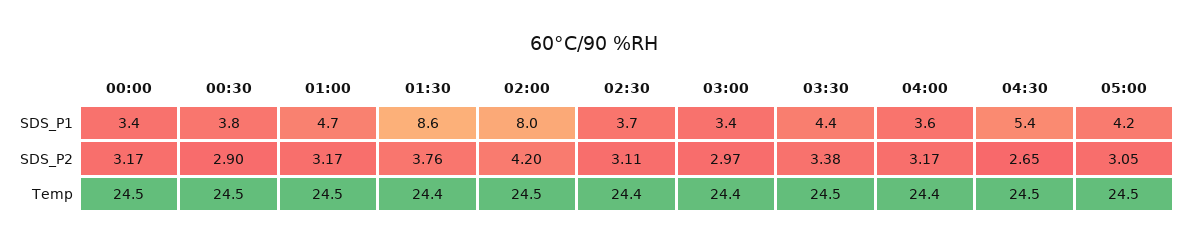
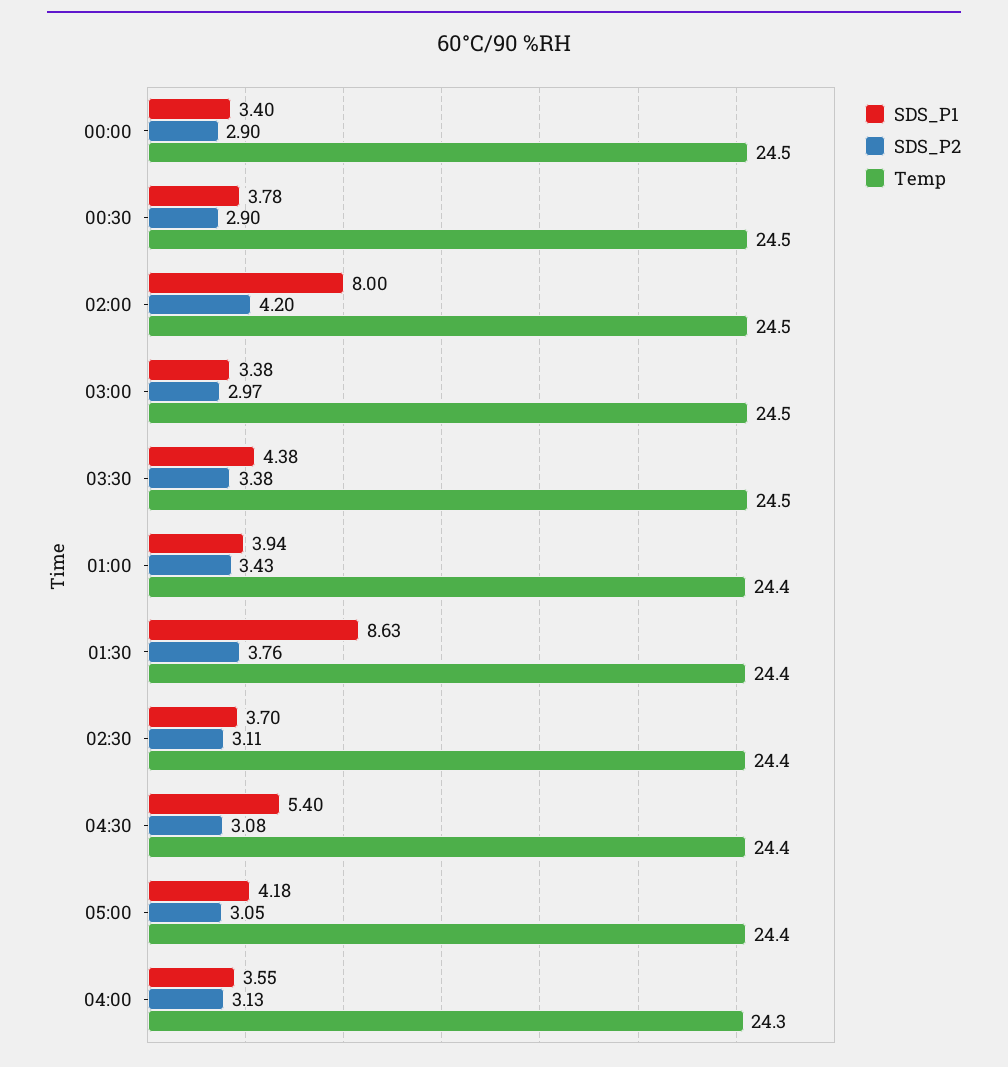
SDS_P1, 01:00: 4.7 -> 3.94
SDS_P2, 00:00: 3.17 -> 2.9
SDS_P2, 01:00: 3.17 -> 3.43
SDS_P2, 04:00: 3.17 -> 3.13
SDS_P2, 04:30: 2.65 -> 3.08
Temp, 01:00: 24.5 -> 24.4
Temp, 03:00: 24.4 -> 24.5
Temp, 04:00: 24.4 -> 24.3
Temp, 04:30: 24.5 -> 24.4
Temp, 05:00: 24.5 -> 24.4

